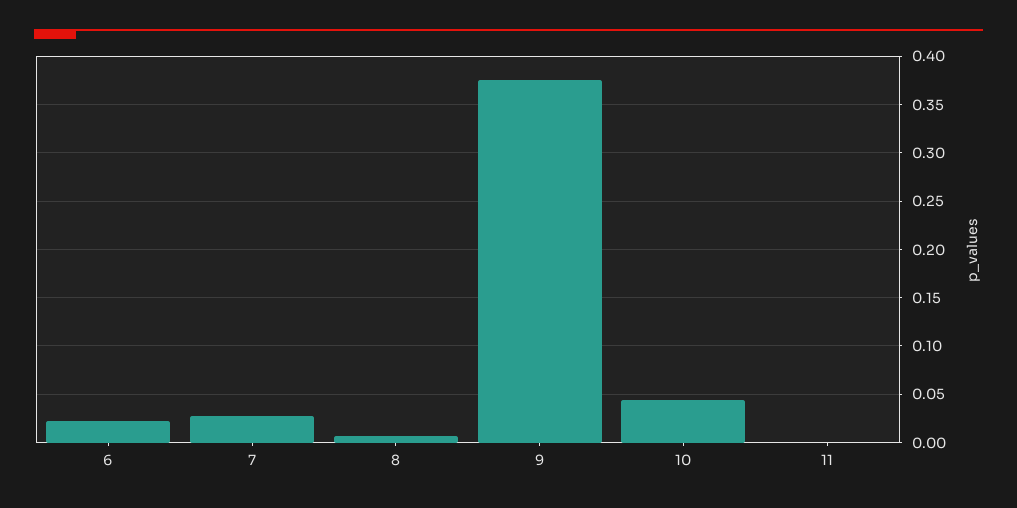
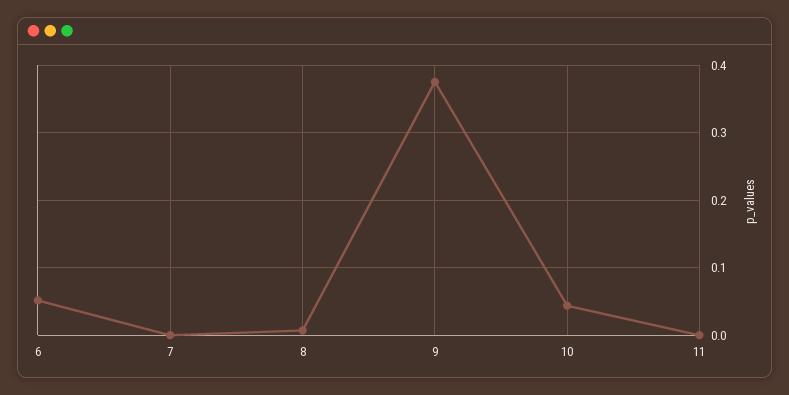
6: 0.02 -> 0.05
7: 0.03 -> 0

